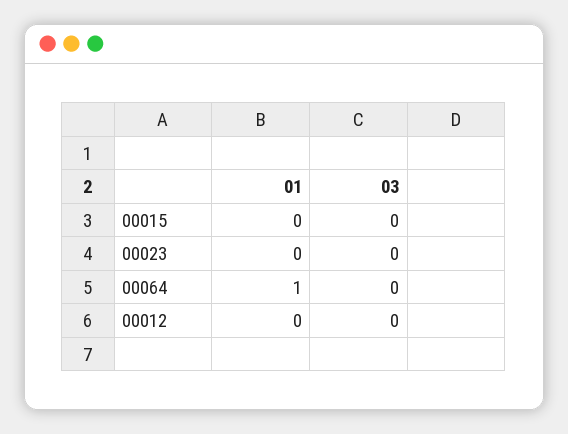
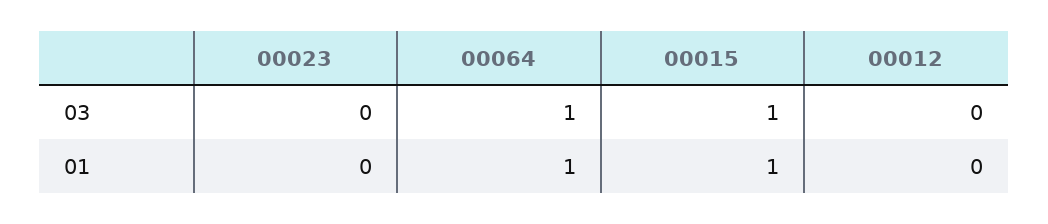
01, 00015: 0 -> 1
03, 00015: 0 -> 1
03, 00064: 0 -> 1

